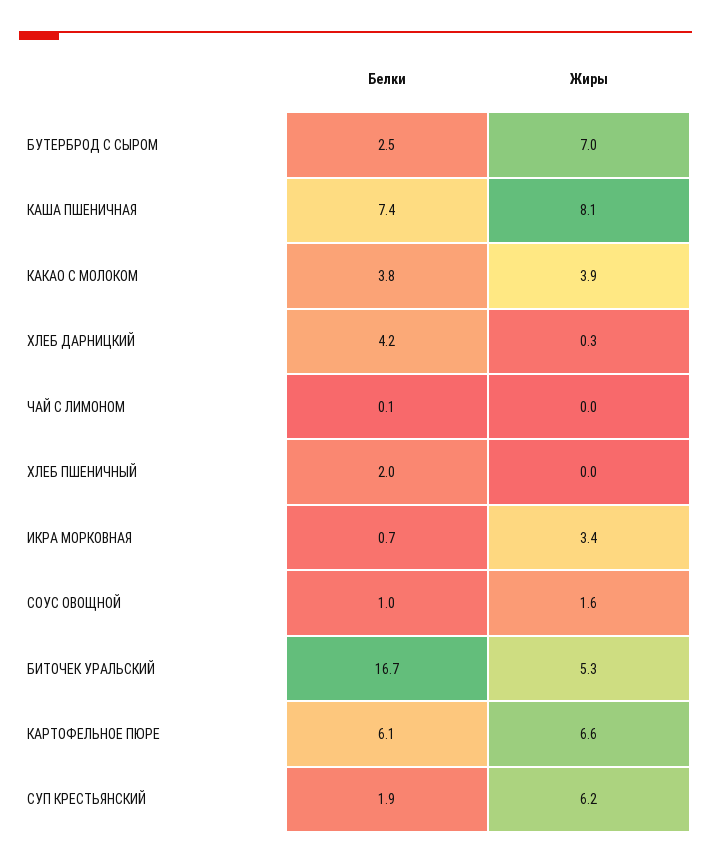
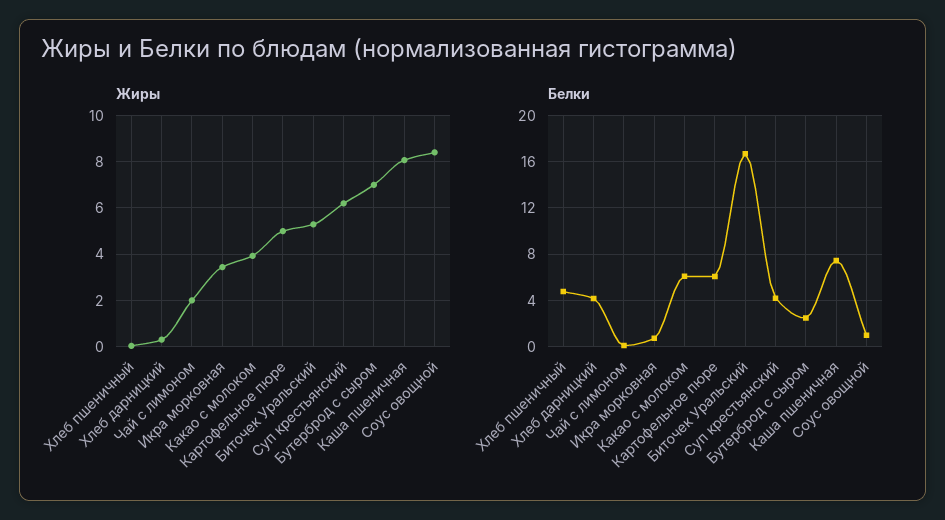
Белки, КАКАО С МОЛОКОМ: 3.8 -> 6
Жиры, ЧАЙ С ЛИМОНОМ: 0 -> 2
Белки, ХЛЕБ ПШЕНИЧНЫЙ: 2 -> 5
Жиры, СОУС ОВОЩНОЙ: 1.6 -> 8.5
Жиры, КАРТОФЕЛЬНОЕ ПЮРЕ: 6.6 -> 5
Белки, СУП КРЕСТЬЯНСКИЙ: 1.9 -> 4

